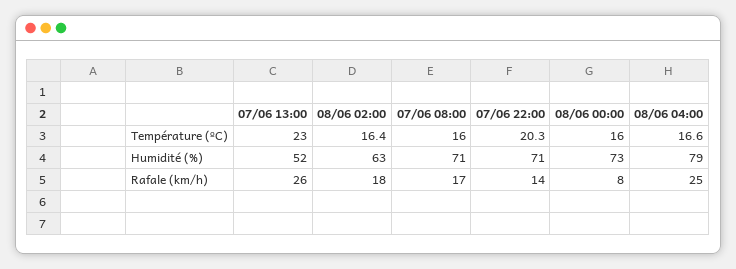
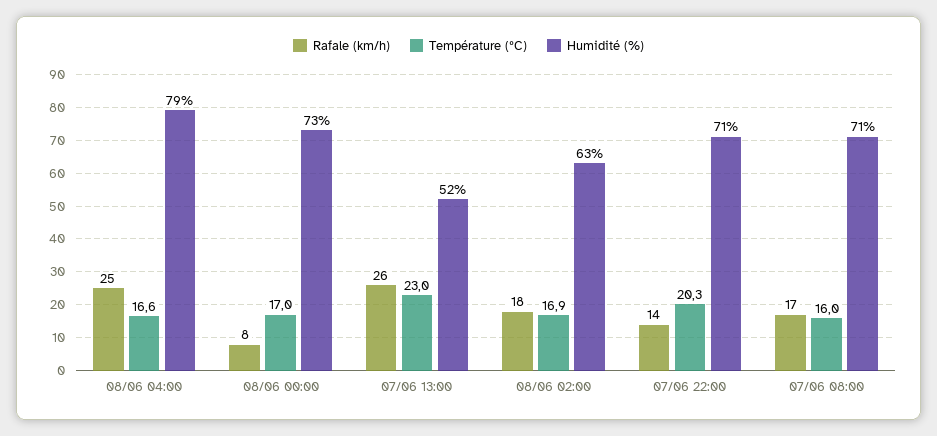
Température (ºC), 08/06 02:00: 16.4 -> 16.9
Température (ºC), 08/06 00:00: 16 -> 17

